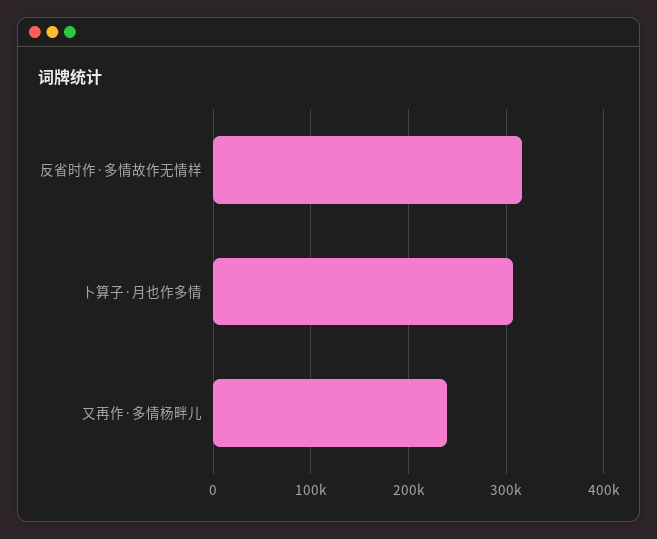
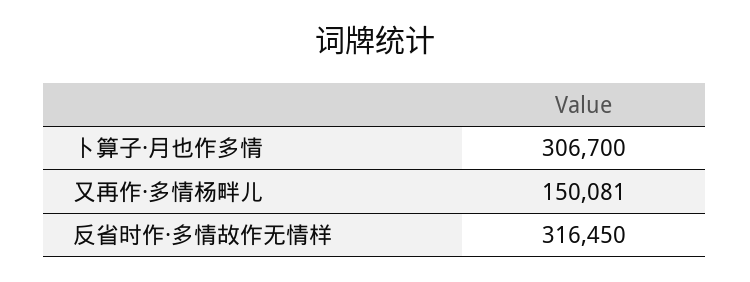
又再作·多情杨畔儿: 240000 -> 150081

